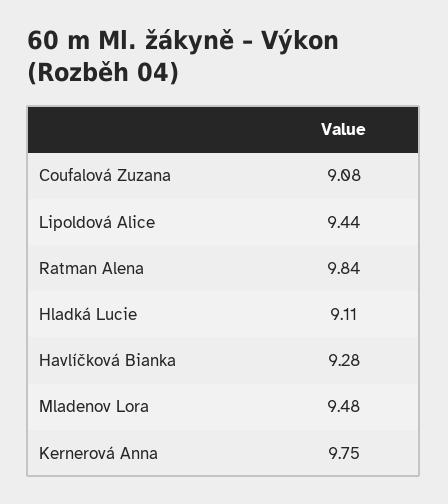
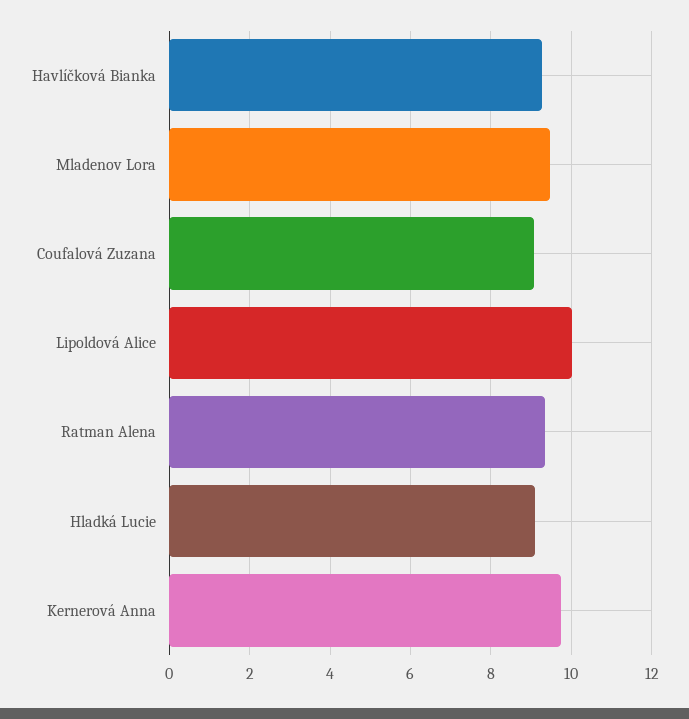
Lipoldová Alice: 9.44 -> 10
Ratman Alena: 9.84 -> 9.4

